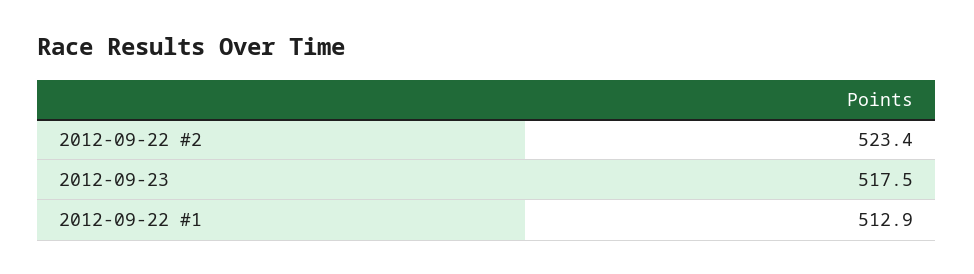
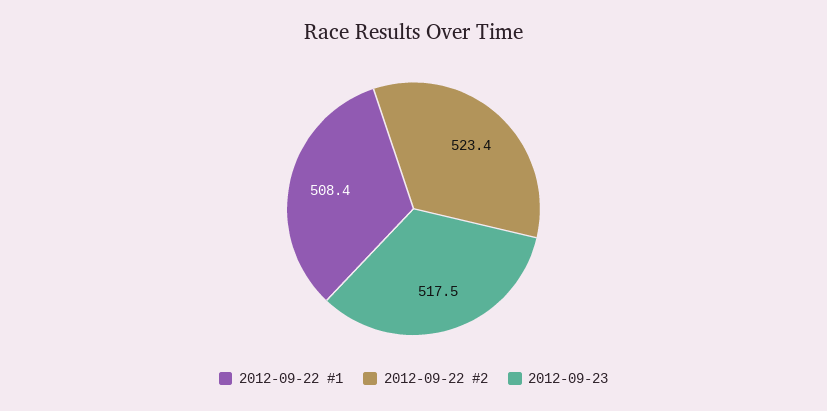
2012-09-22 #1: 512.9 -> 508.4

